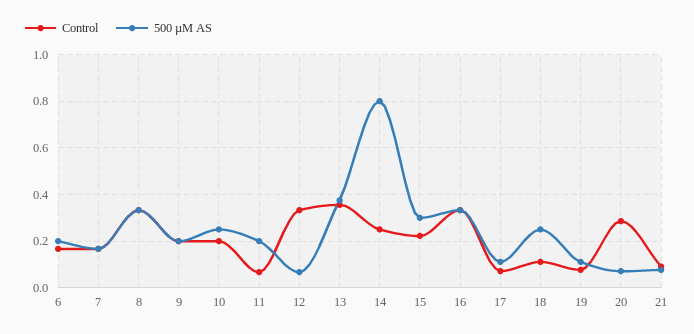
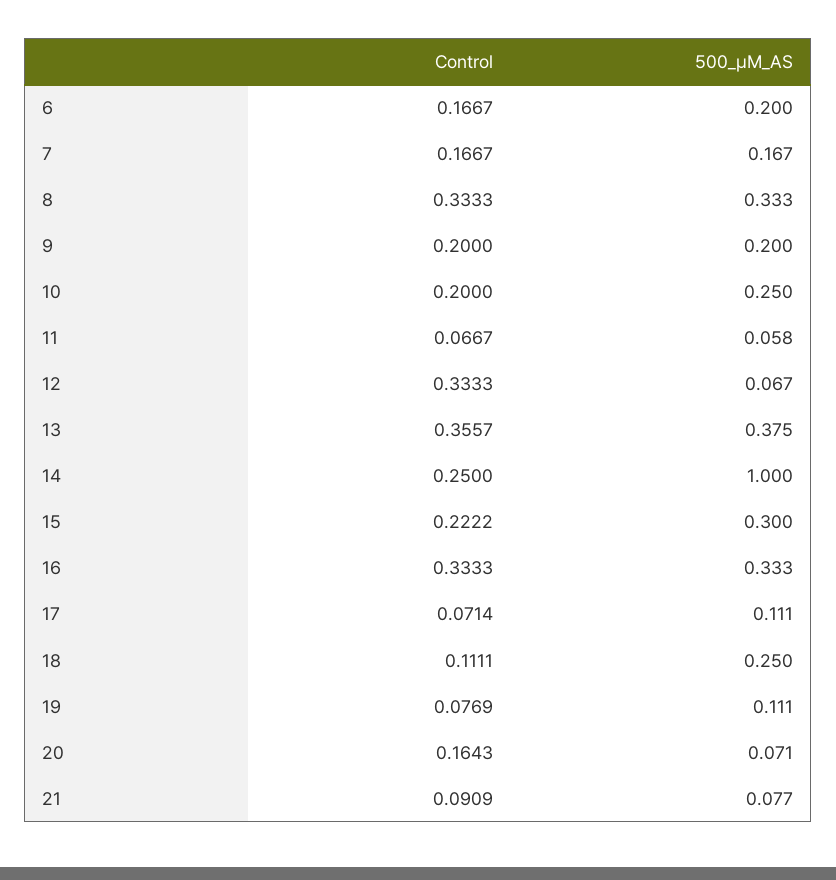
500 µM AS, 11: 0.2 -> 0.058
500 µM AS, 14: 0.8 -> 1
Control, 20: 0.3 -> 0.1643

